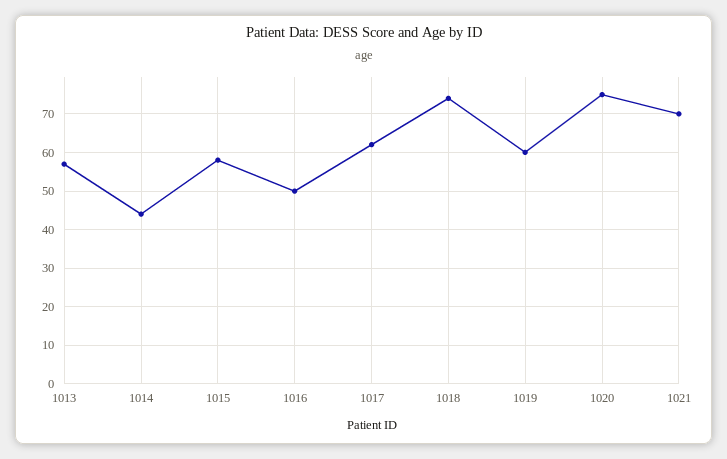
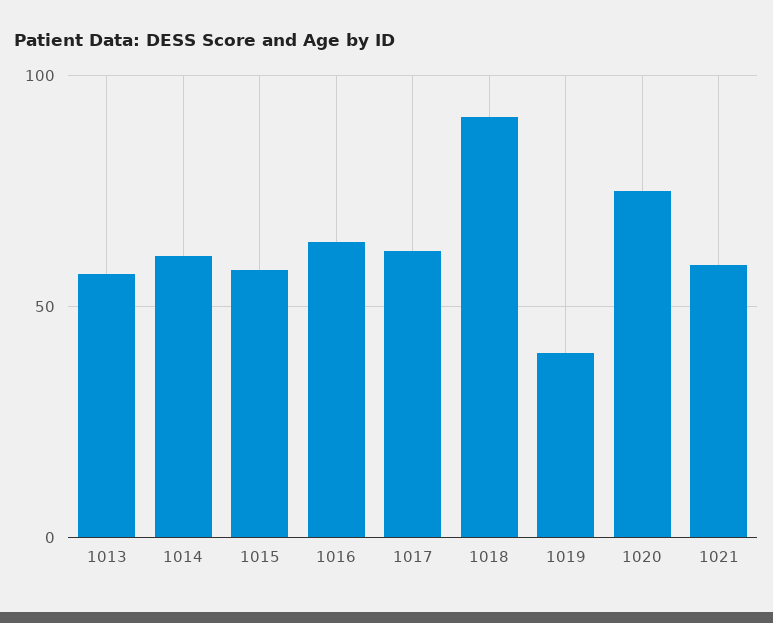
1014: 45 -> 60
1016: 50 -> 65
1018: 75 -> 90
1019: 60 -> 40
1021: 70 -> 60

